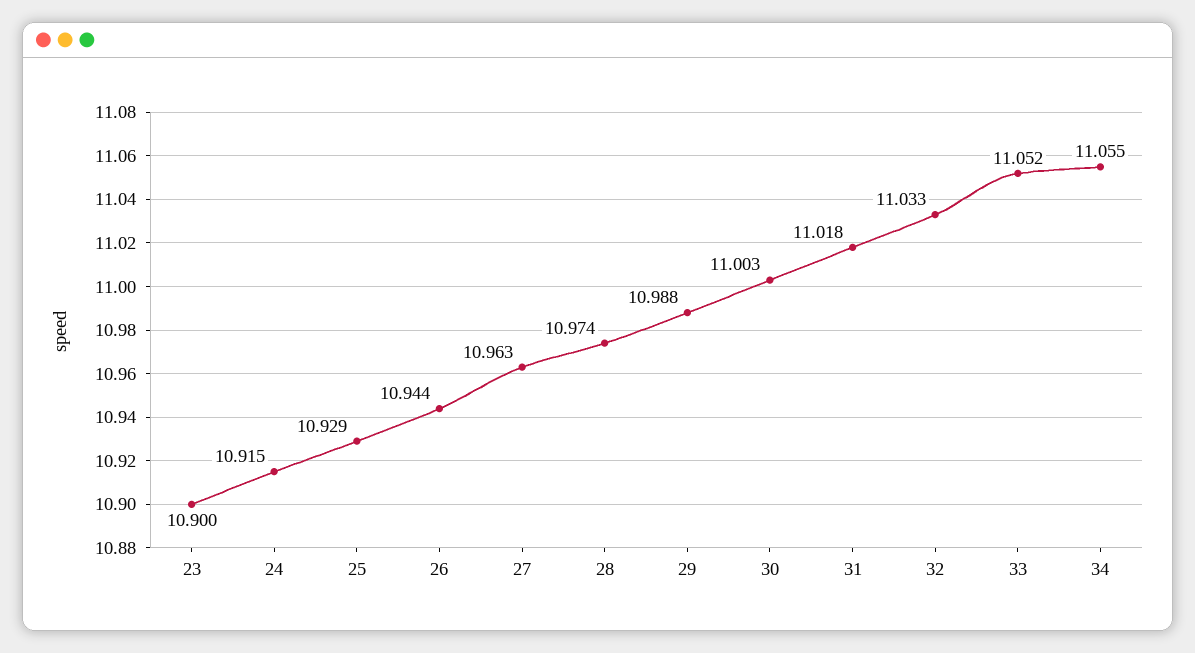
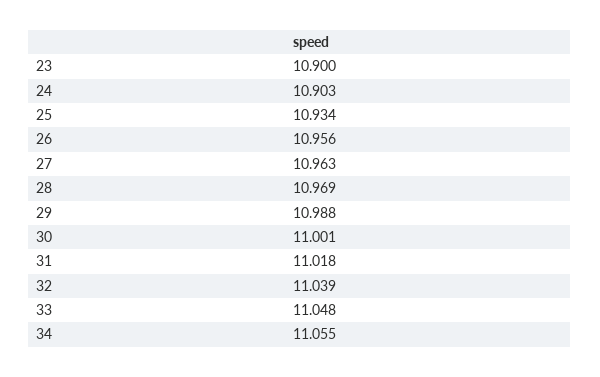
24: 10.915 -> 10.903
25: 10.929 -> 10.934
26: 10.944 -> 10.956
28: 10.974 -> 10.969
30: 11.003 -> 11.001
32: 11.033 -> 11.039
33: 11.052 -> 11.048

